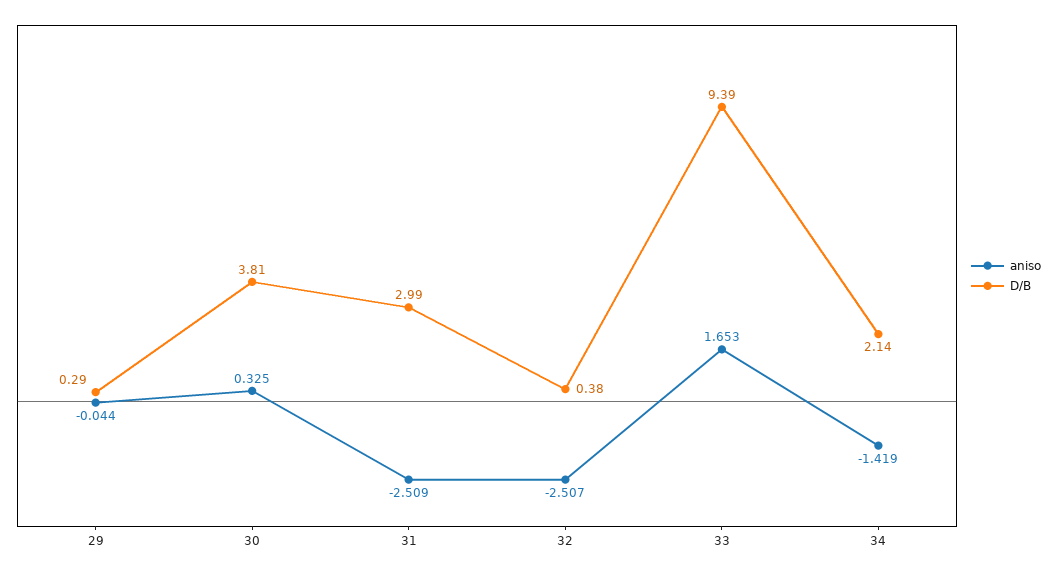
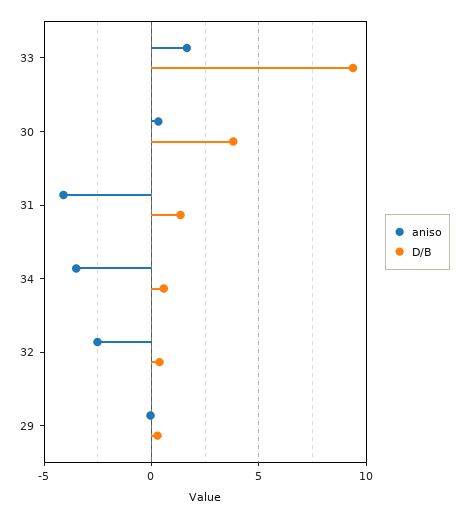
aniso, 31: -2.509 -> -4
D/B, 31: 2.99 -> 1.5
aniso, 34: -1.419 -> -3.5
D/B, 34: 2.14 -> 0.5

